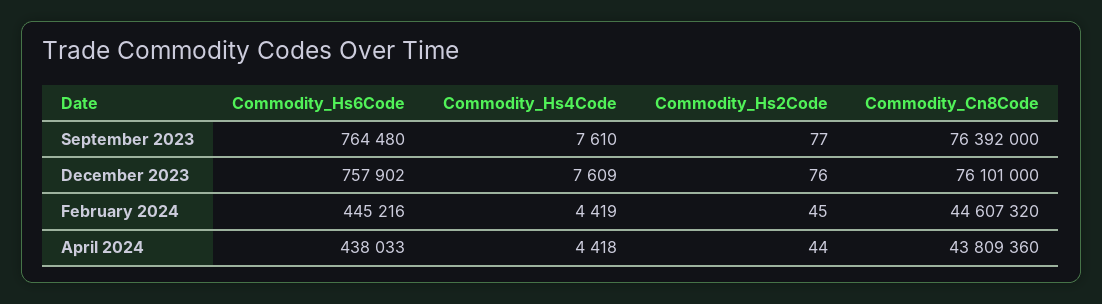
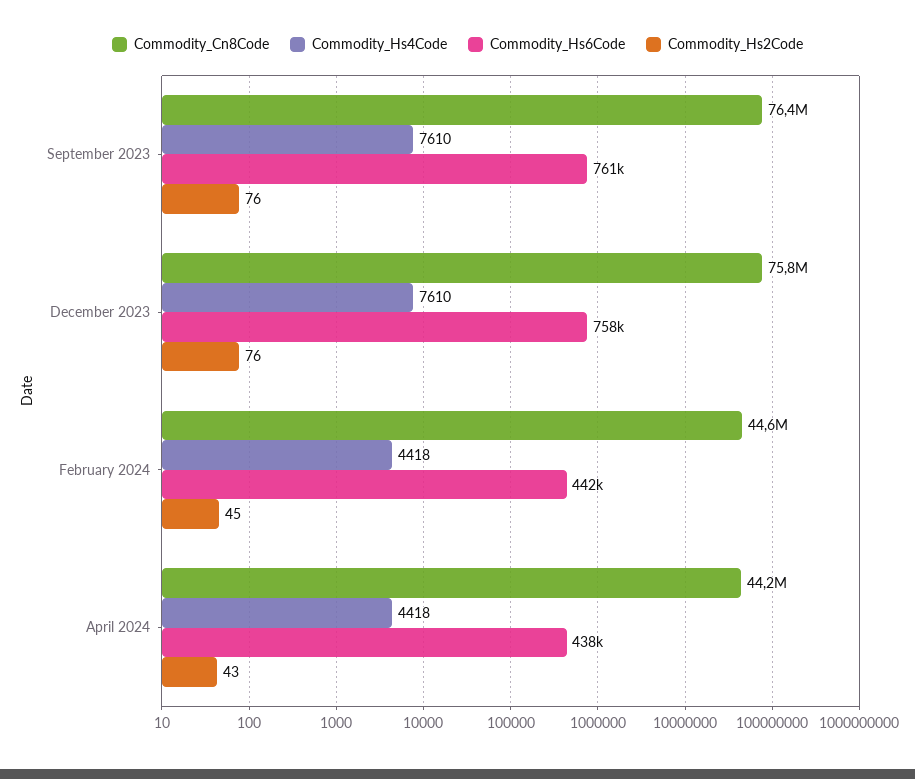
Commodity_Hs6Code, September 2023: 764480 -> 761000
Commodity_Hs2Code, September 2023: 77 -> 76
Commodity_Hs4Code, December 2023: 7609 -> 7610
Commodity_Cn8Code, December 2023: 76101000 -> 75800000
Commodity_Hs6Code, February 2024: 445216 -> 442000
Commodity_Hs4Code, February 2024: 4419 -> 4418
Commodity_Hs2Code, April 2024: 44 -> 43
Commodity_Cn8Code, April 2024: 43809360 -> 44200000

